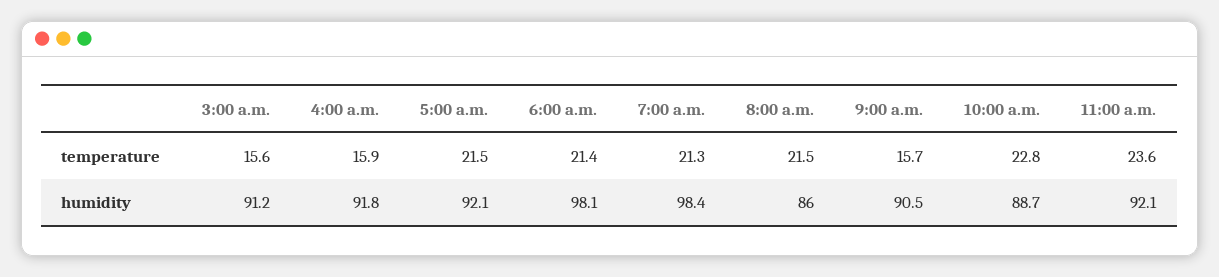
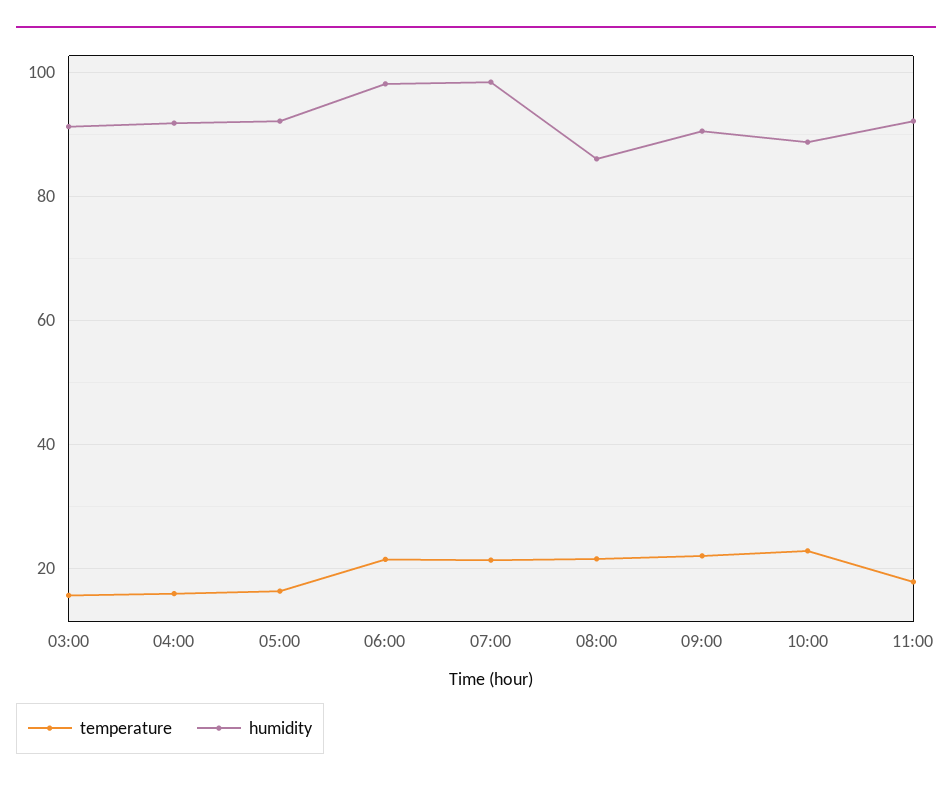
temperature, 5:00 a.m.: 21.5 -> 16
temperature, 9:00 a.m.: 15.7 -> 22
temperature, 11:00 a.m.: 23.6 -> 18

